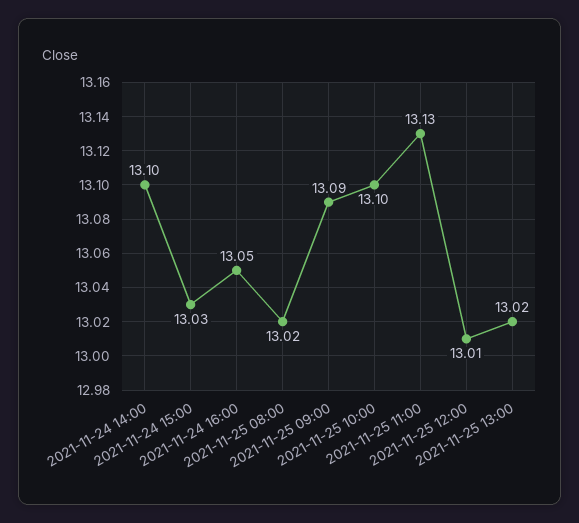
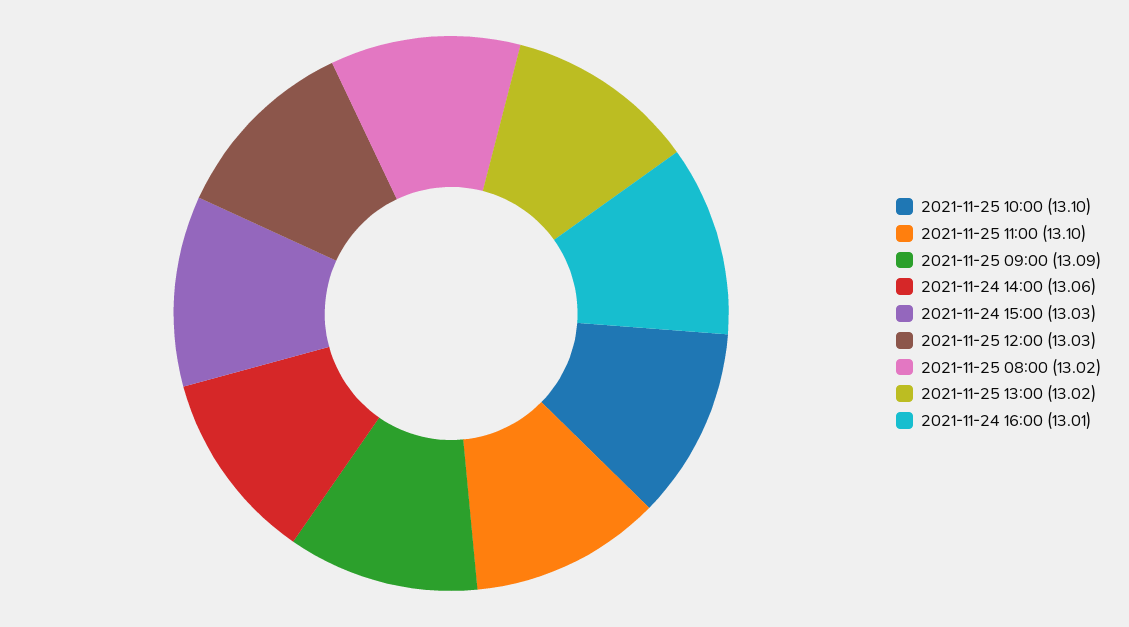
2021-11-24 14:00: 13.1 -> 13.06
2021-11-24 16:00: 13.05 -> 13.01
2021-11-25 11:00: 13.13 -> 13.1
2021-11-25 12:00: 13.01 -> 13.03

